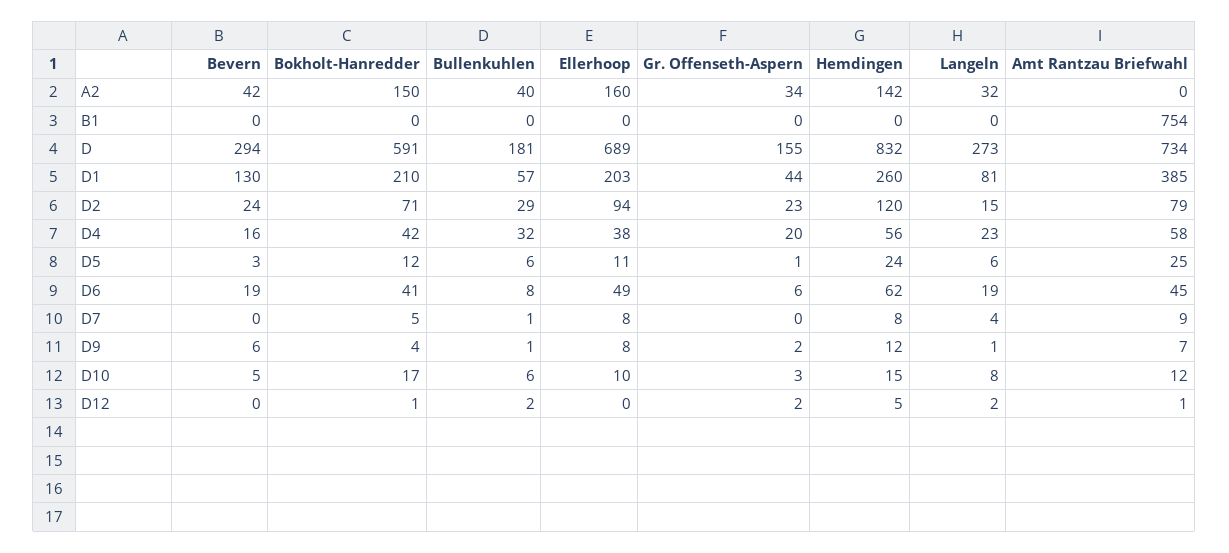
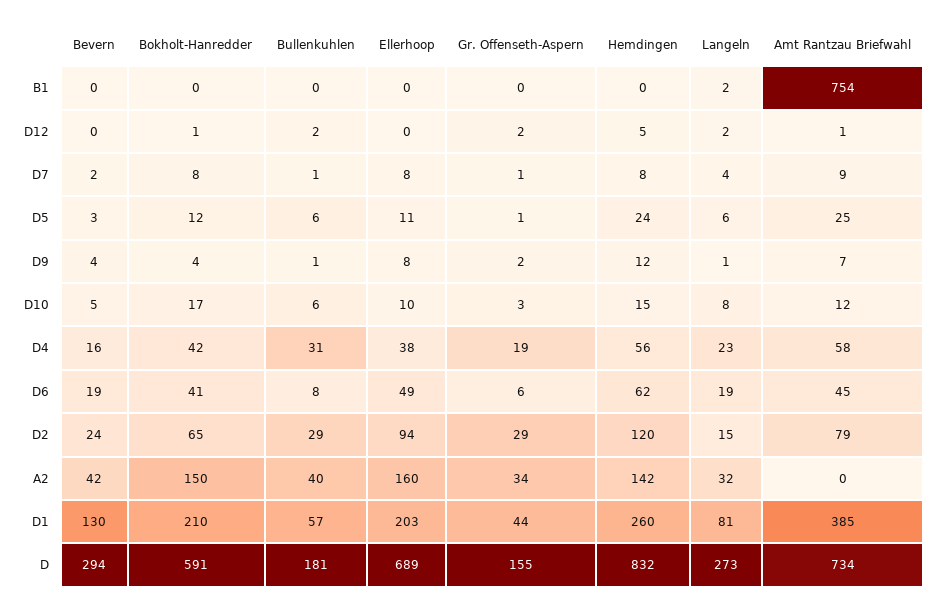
Langeln, B1: 0 -> 2
Bokholt-Hanredder, D2: 71 -> 65
Gr. Offenseth-Aspern, D2: 23 -> 29
Bullenkuhlen, D4: 32 -> 31
Gr. Offenseth-Aspern, D4: 20 -> 19
Bevern, D7: 0 -> 2
Bokholt-Hanredder, D7: 5 -> 8
Gr. Offenseth-Aspern, D7: 0 -> 1
Bevern, D9: 6 -> 4

